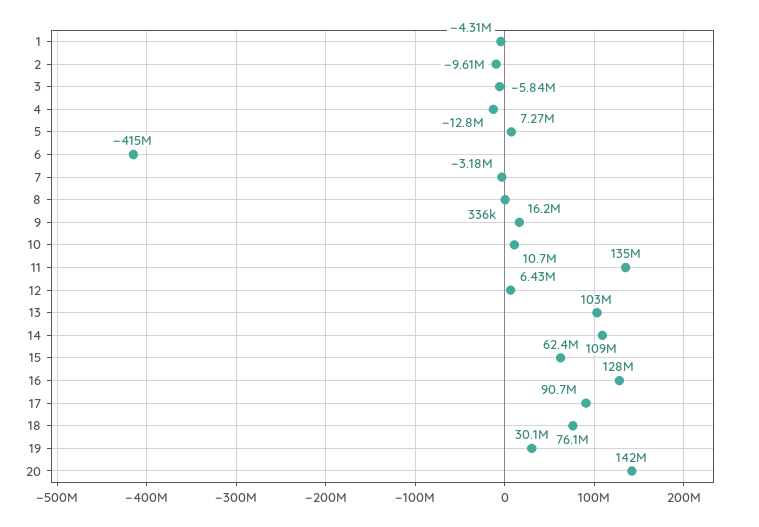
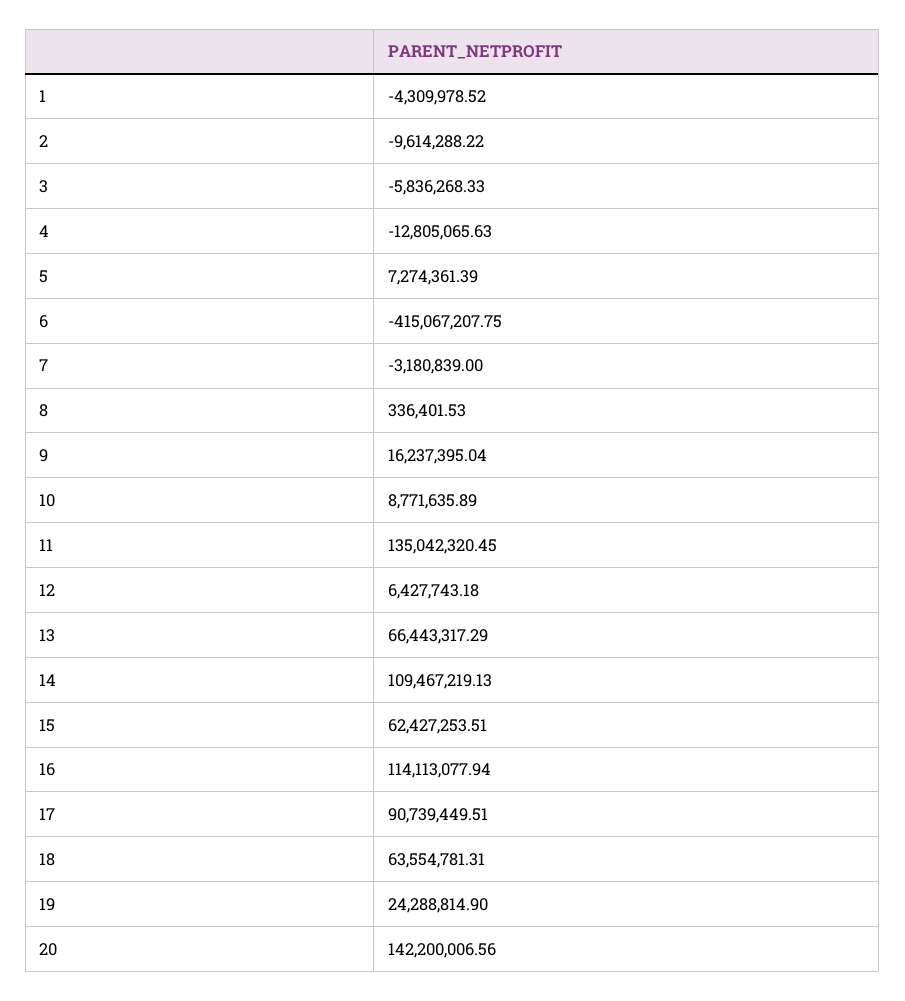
10: 10700000 -> 8771635.89
13: 103000000 -> 66443317.29
16: 128000000 -> 114113077.94
18: 76100000 -> 63554781.31
19: 30100000 -> 24288814.9

